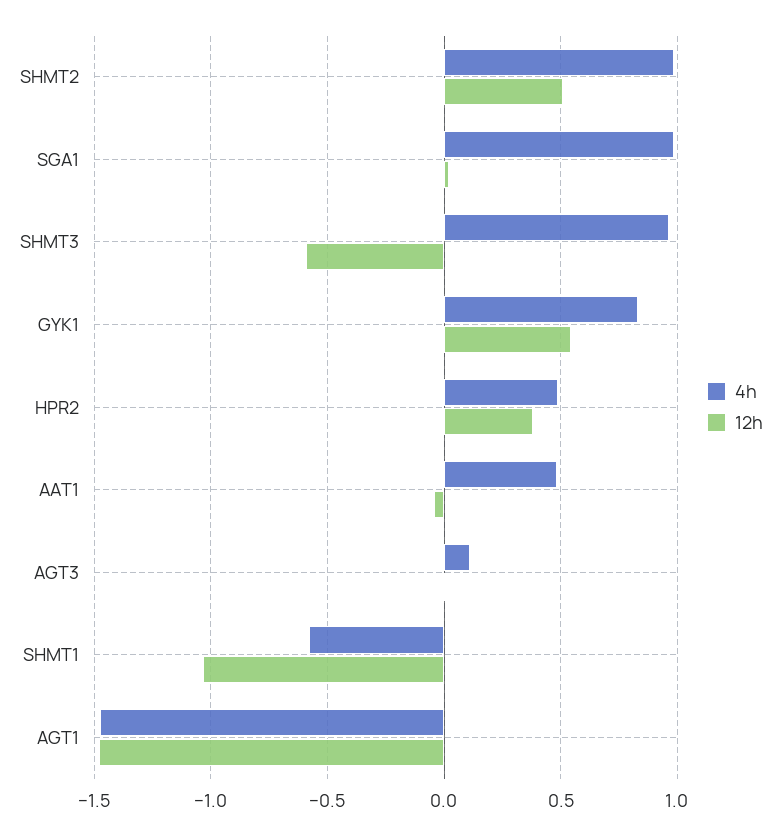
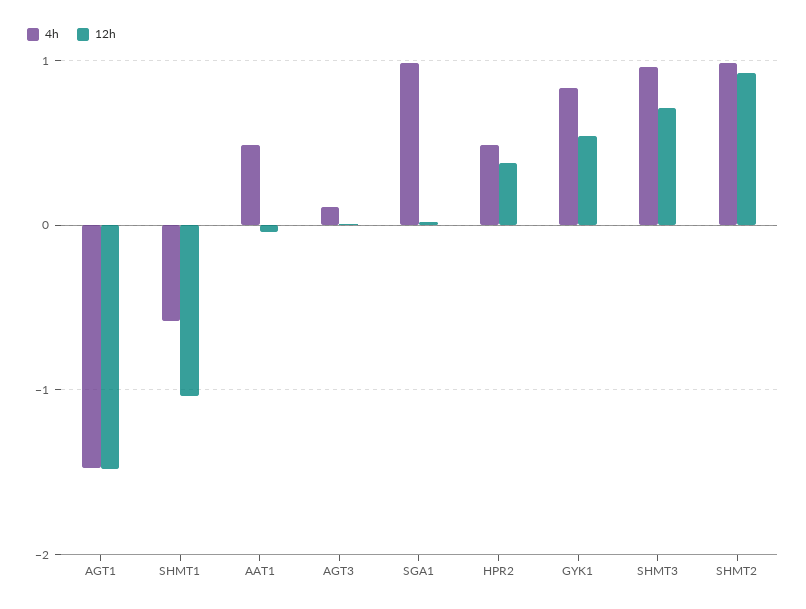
12h, SHMT2: 0.5 -> 0.9
12h, SHMT3: -0.6 -> 0.7

